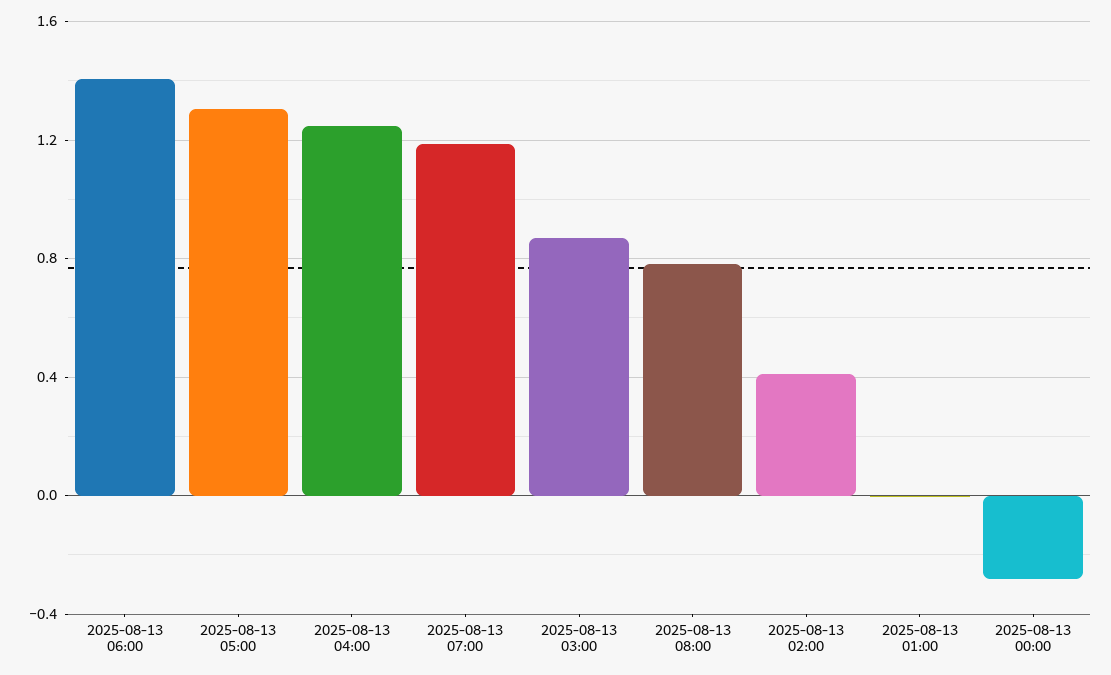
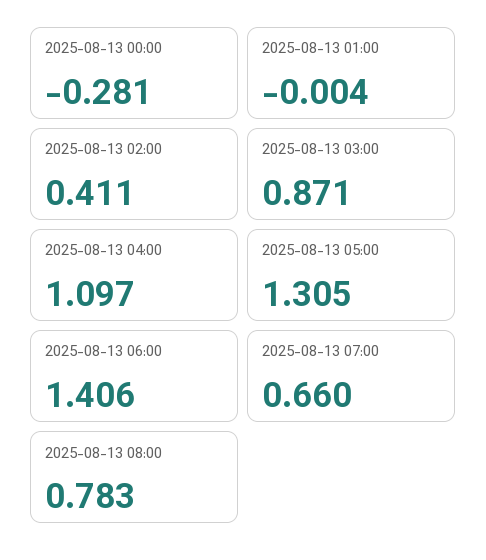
2025-08-13 04:00: 1.25 -> 1.097
2025-08-13 07:00: 1.2 -> 0.66

